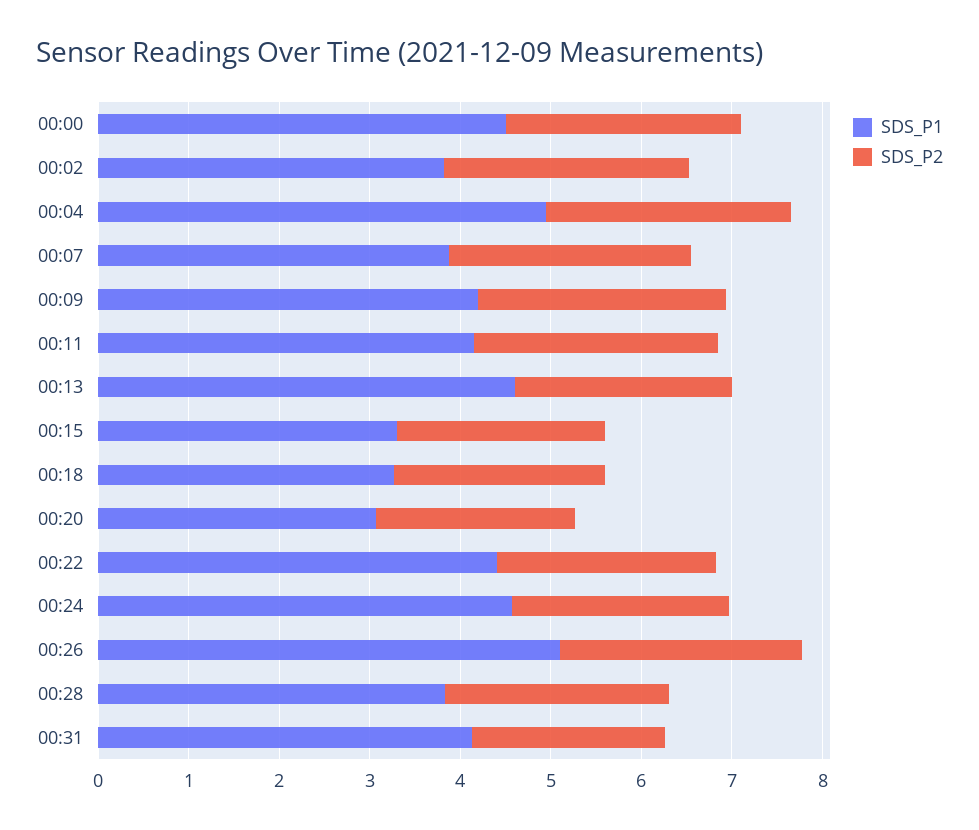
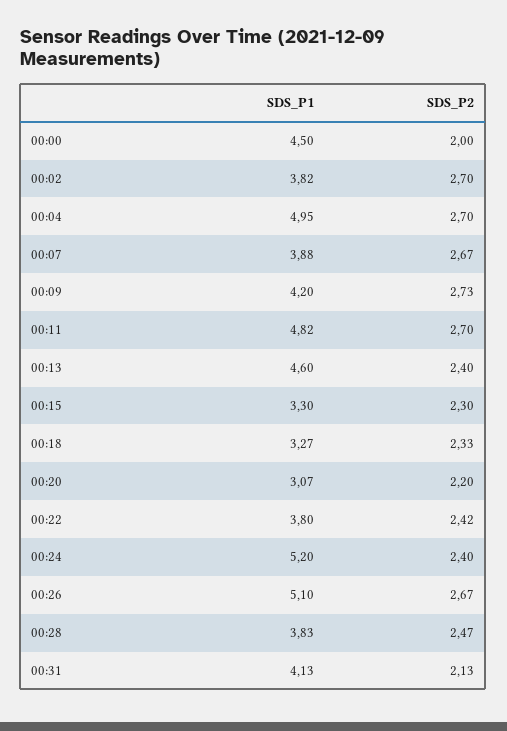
SDS_P2, 00:00: 2.6 -> 2
SDS_P1, 00:11: 4.2 -> 4.82
SDS_P1, 00:22: 4.4 -> 3.8
SDS_P1, 00:24: 4.6 -> 5.2

